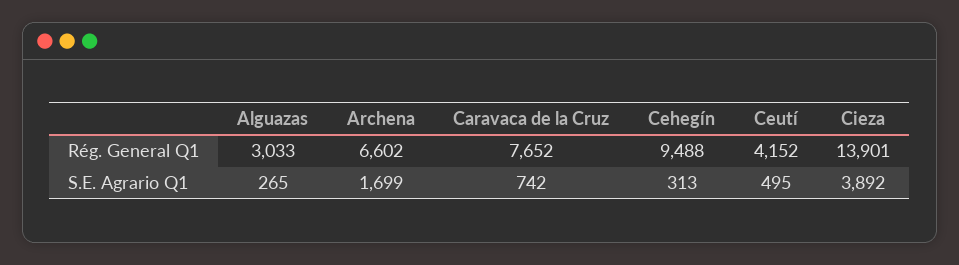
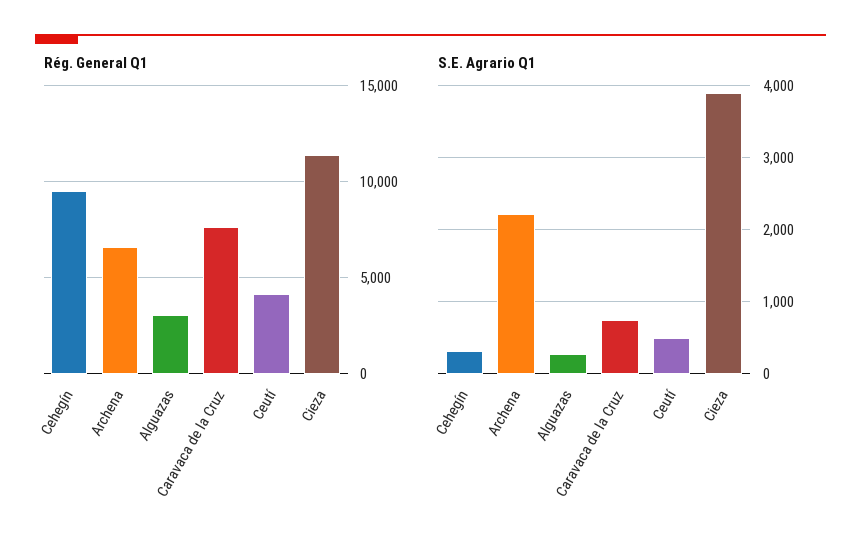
Rég. General Q1, Cieza: 13901 -> 11500
S.E. Agrario Q1, Archena: 1699 -> 2200

